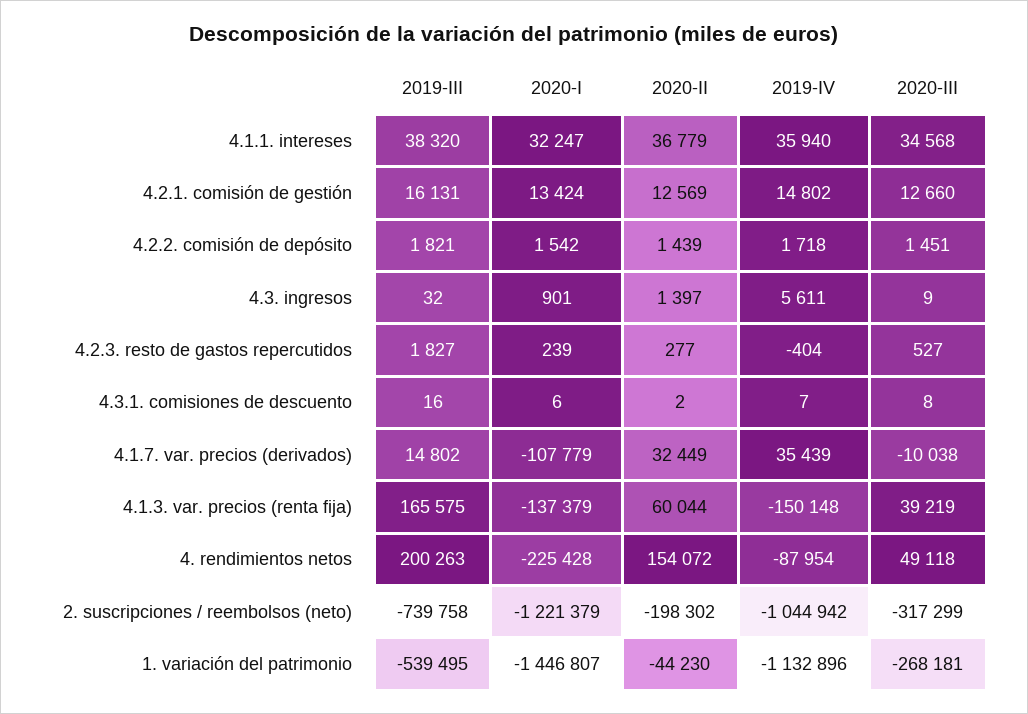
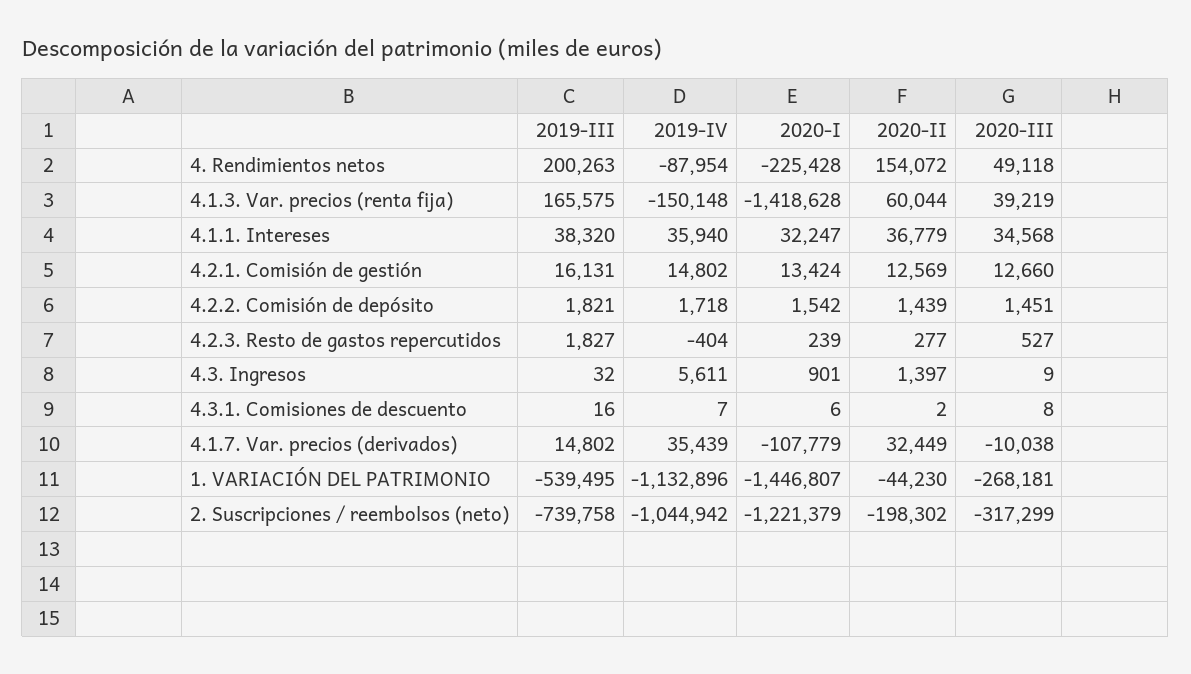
2020-I, 4.1.3. var. precios (renta fija): -137379 -> -1418628

